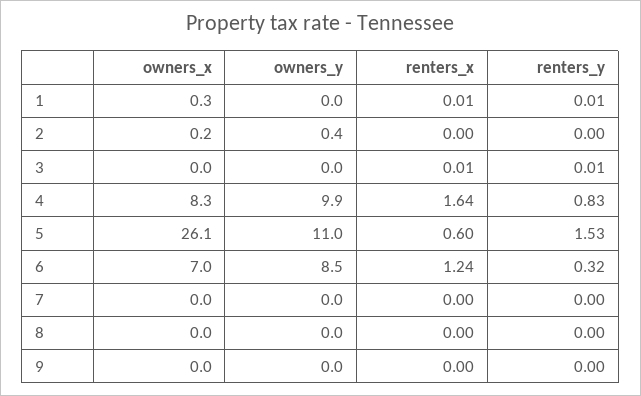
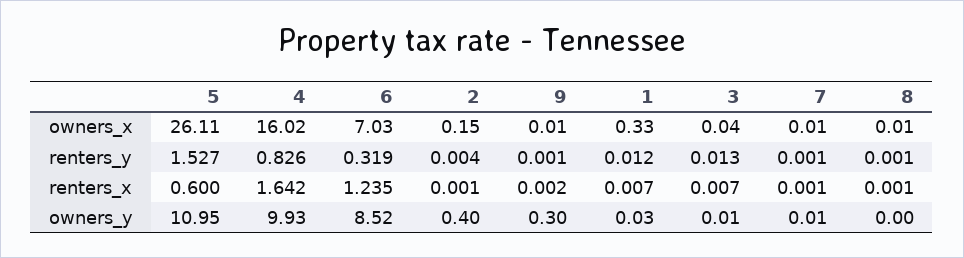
owners_x, 4: 8.3 -> 16.02
owners_y, 9: 0 -> 0.3

